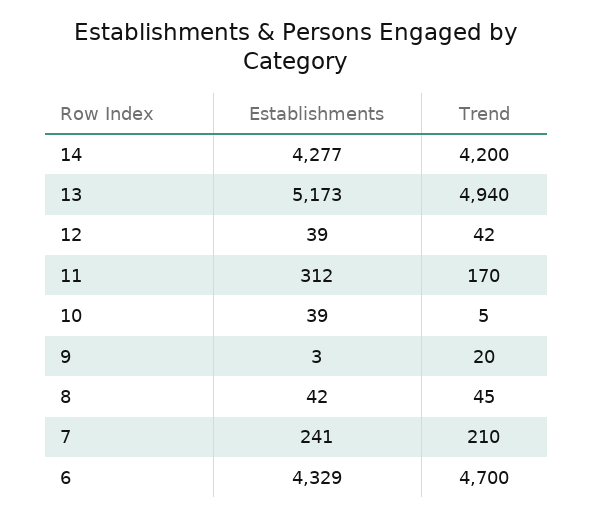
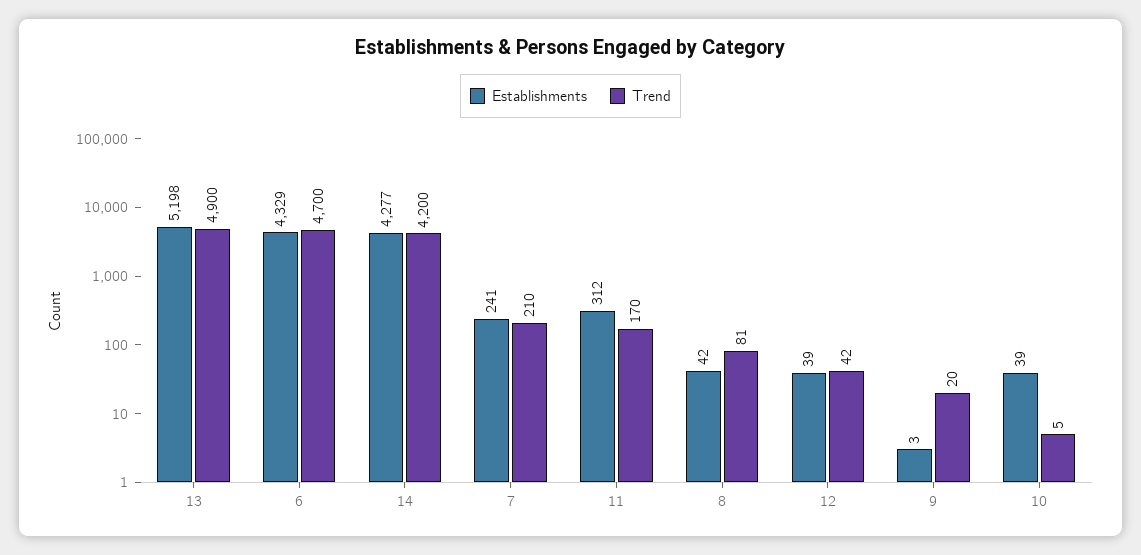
Establishments, 13: 5173 -> 5198
Trend, 13: 4940 -> 4900
Trend, 8: 45 -> 81

